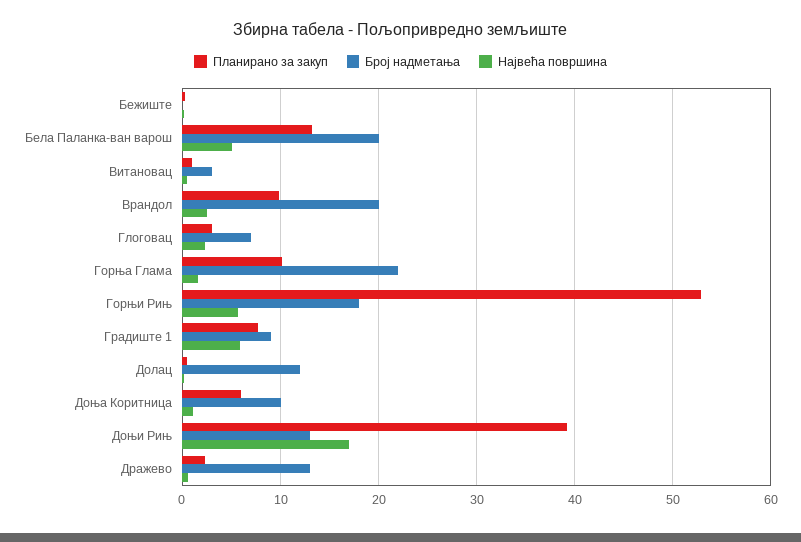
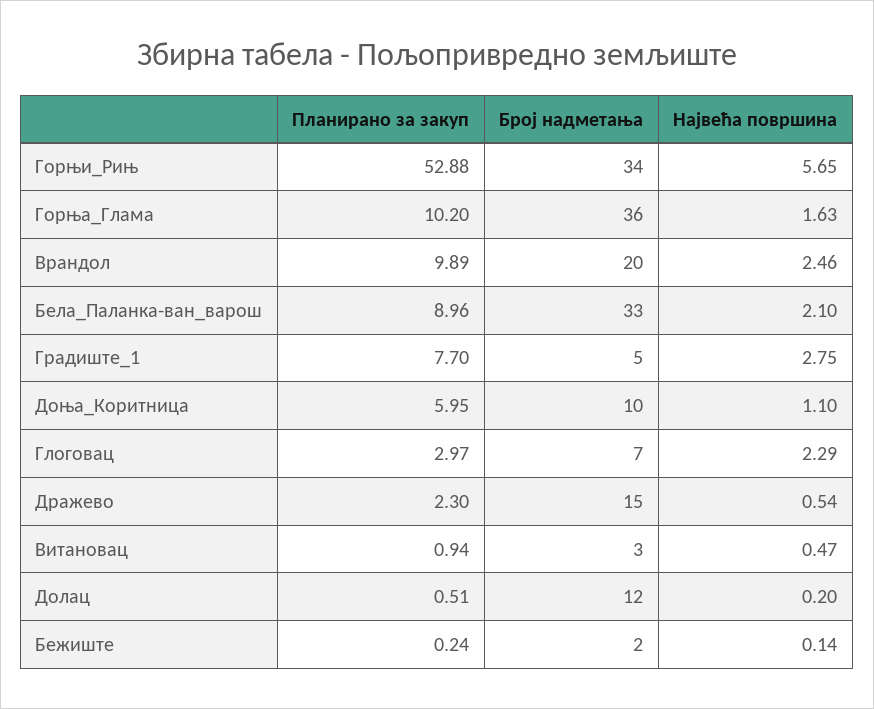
Број надметања, Бежиште: 0 -> 2
Планирано за закуп, Бела Паланка-ван варош: 13 -> 8.96
Број надметања, Бела Паланка-ван варош: 20 -> 33
Највећа површина, Бела Паланка-ван варош: 5 -> 2.1
Број надметања, Горња Глама: 22 -> 36
Број надметања, Горњи Рињ: 18 -> 34
Број надметања, Градиште 1: 9 -> 5
Највећа површина, Градиште 1: 6 -> 2.75
Планирано за закуп, Доњи Рињ: 39 -> none
Број надметања, Доњи Рињ: 13 -> none
Највећа површина, Доњи Рињ: 17 -> none
Број надметања, Дражево: 13 -> 15

